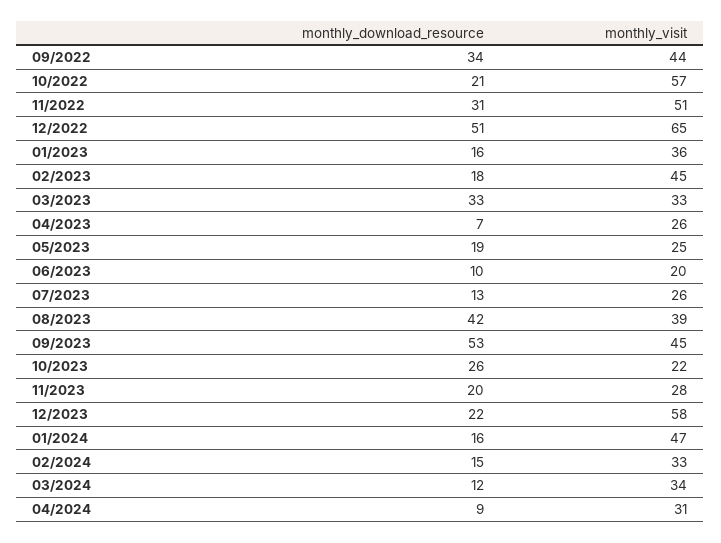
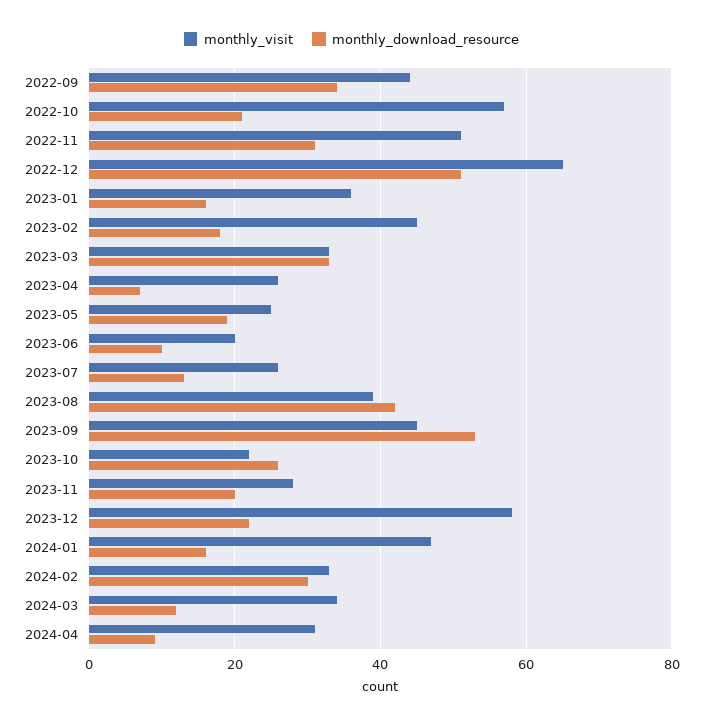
monthly_download_resource, 02/2024: 15 -> 30

